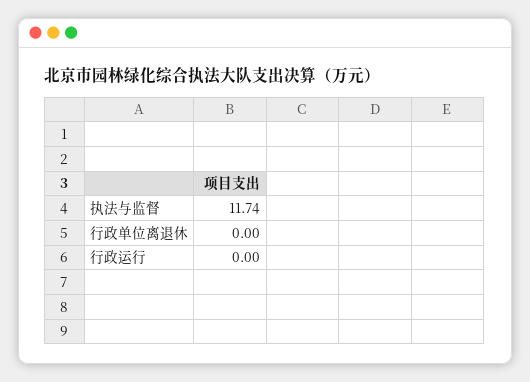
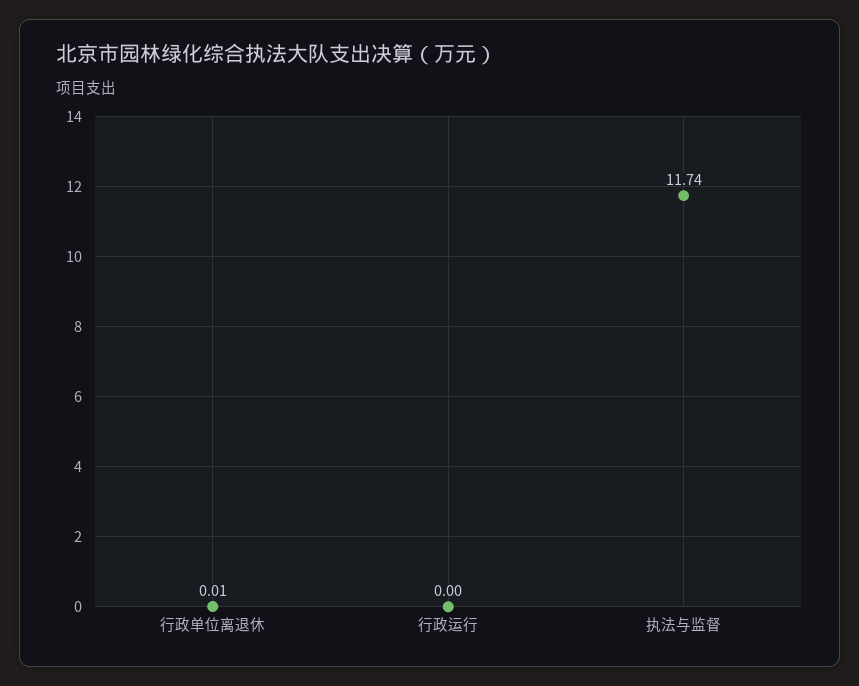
行政单位离退休: 0 -> 0.01

